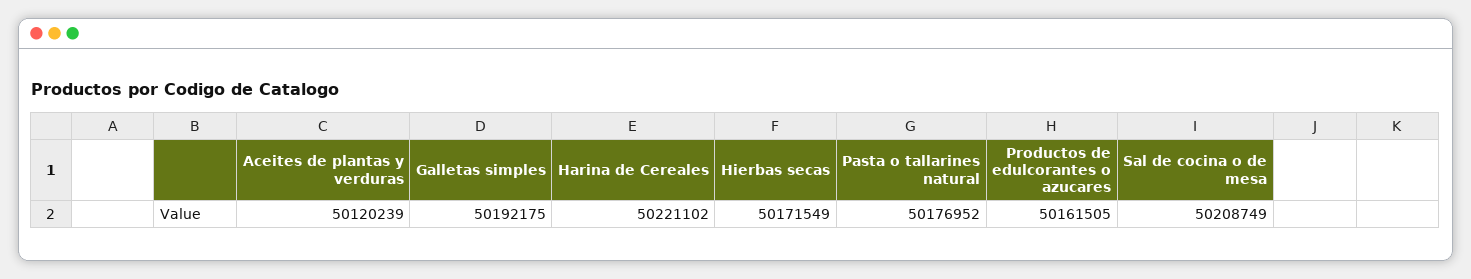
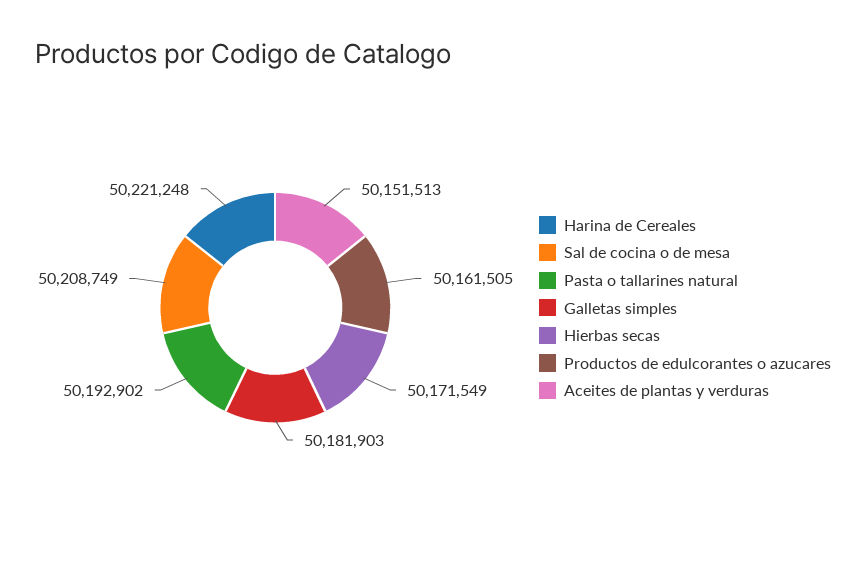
Aceites de plantas y verduras: 50120239 -> 50151513
Galletas simples: 50192175 -> 50181903
Harina de Cereales: 50221102 -> 50221248
Pasta o tallarines natural: 50176952 -> 50192902

